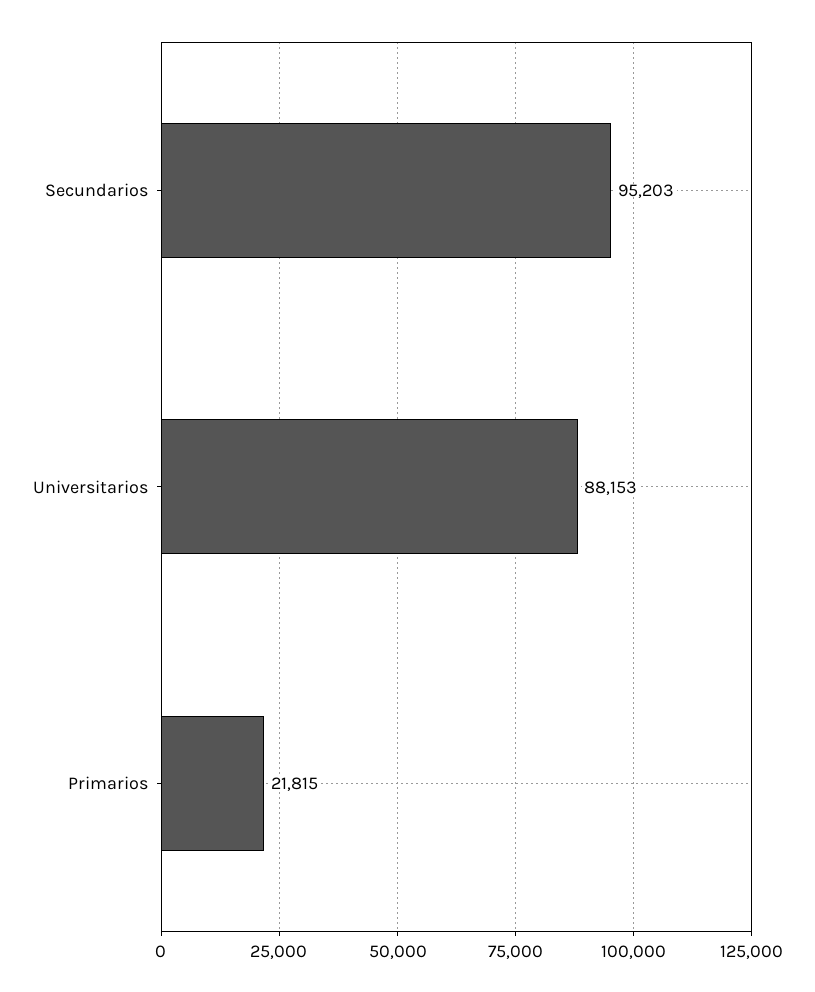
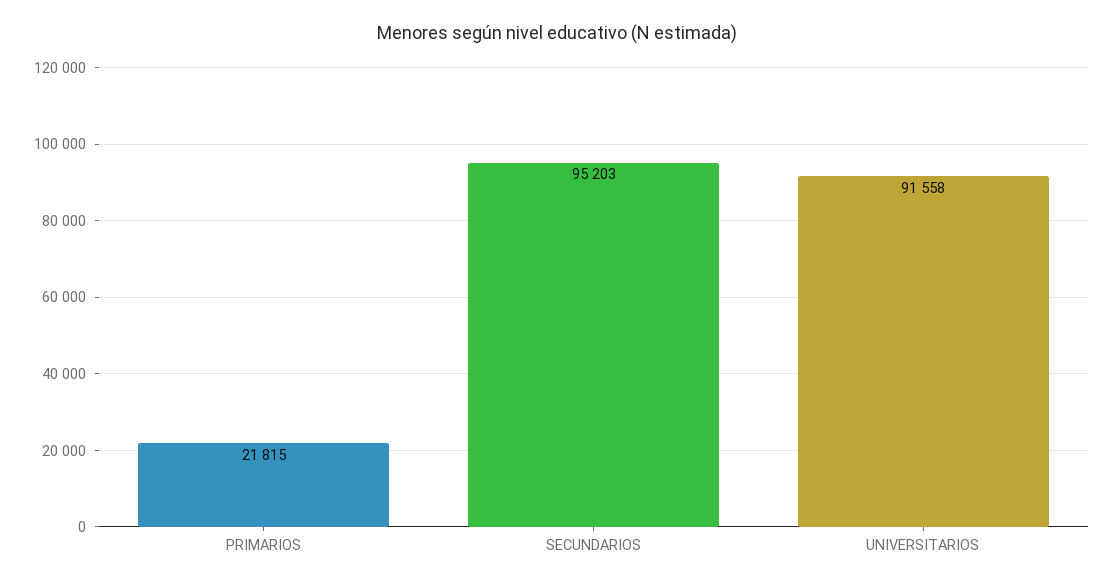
Universitarios: 88153 -> 91558

